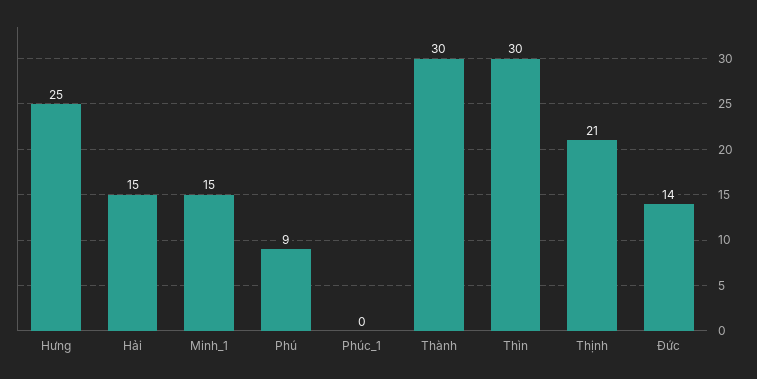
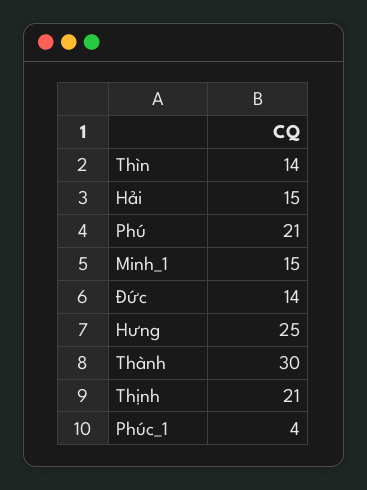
Phú: 9 -> 21
Phúc_1: 0 -> 4
Thìn: 30 -> 14

